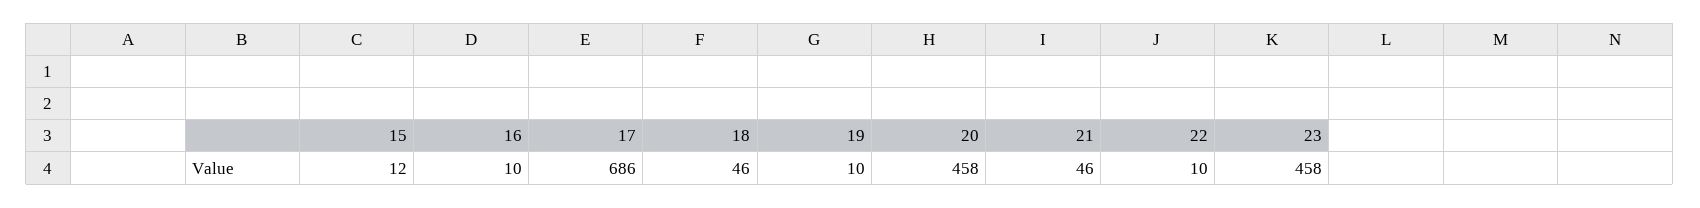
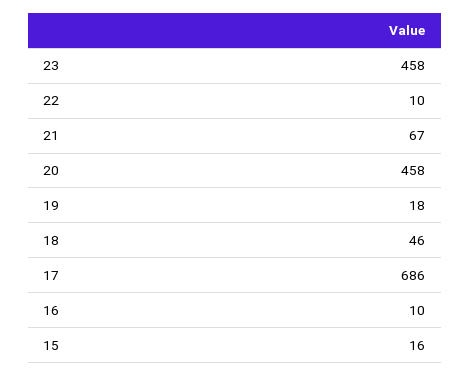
15: 12 -> 16
19: 10 -> 18
21: 46 -> 67

